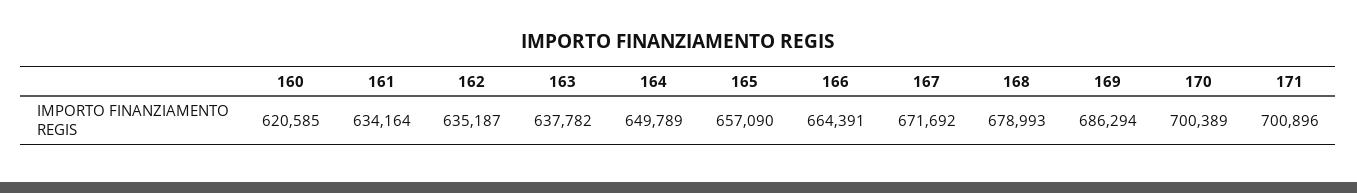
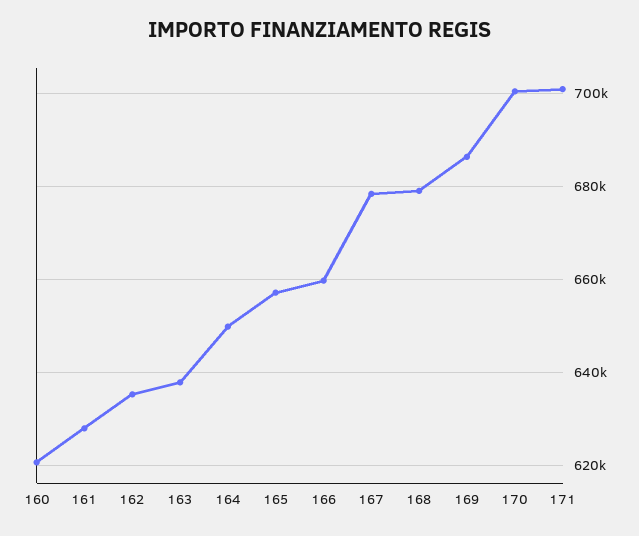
161: 634164 -> 628000
166: 664391 -> 660000
167: 671692 -> 678000

